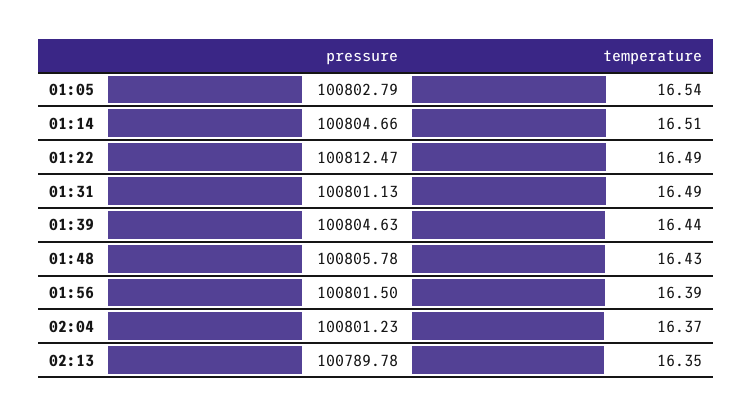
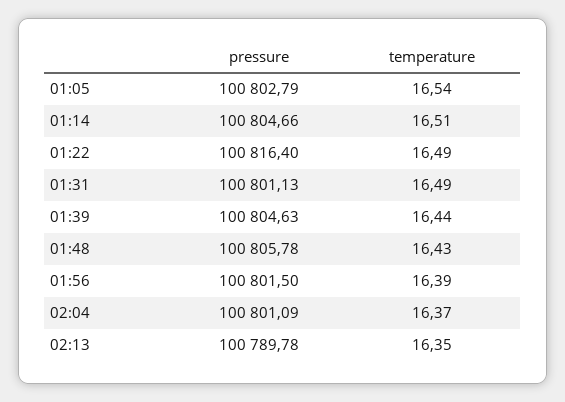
pressure, 01:22: 100812.47 -> 100816.4
pressure, 02:04: 100801.23 -> 100801.09

